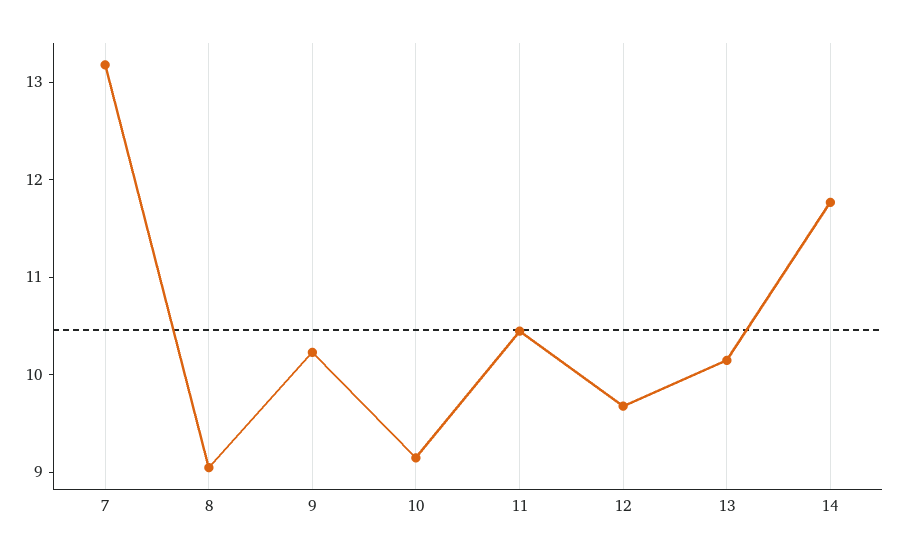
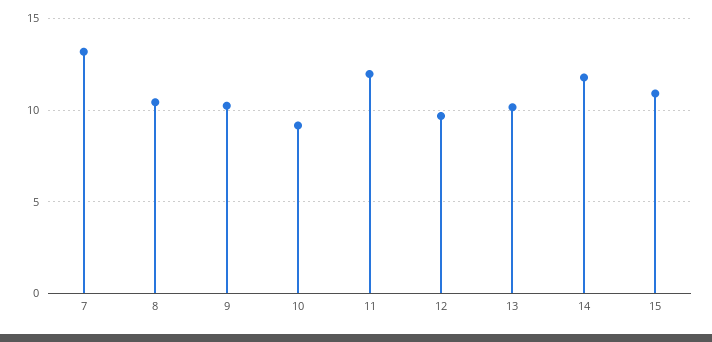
8: 9 -> 10.5
11: 10.4 -> 12
15: none -> 11

